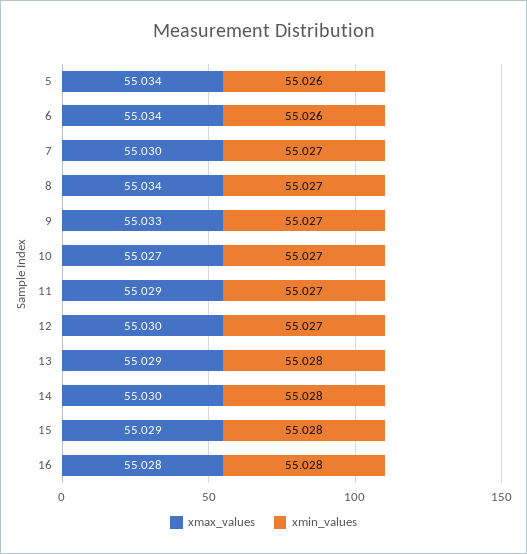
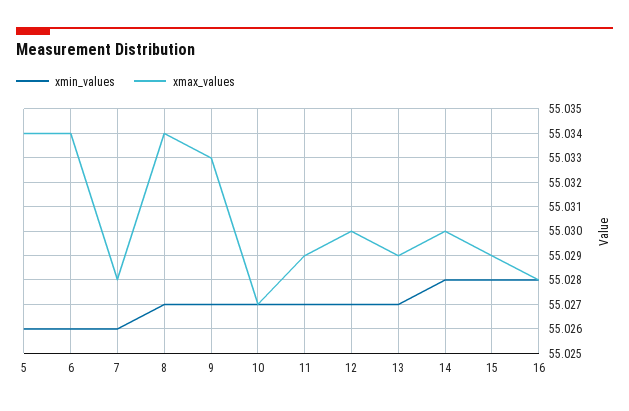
xmax_values, 7: 55.03 -> 55.028
xmin_values, 7: 55.027 -> 55.026
xmin_values, 13: 55.028 -> 55.027

